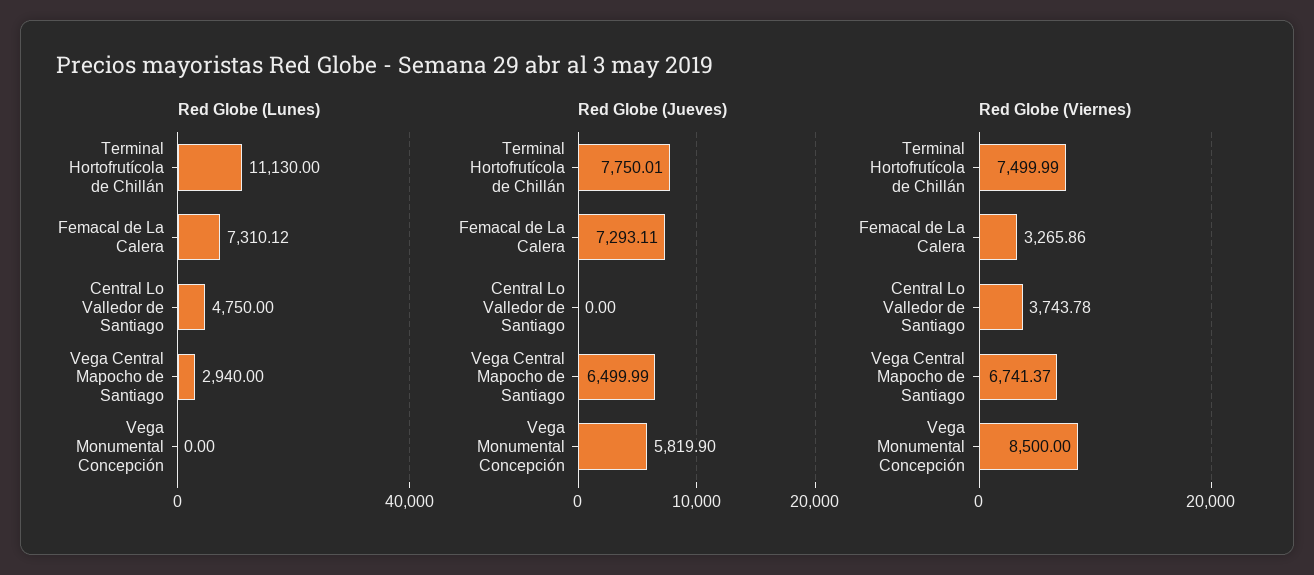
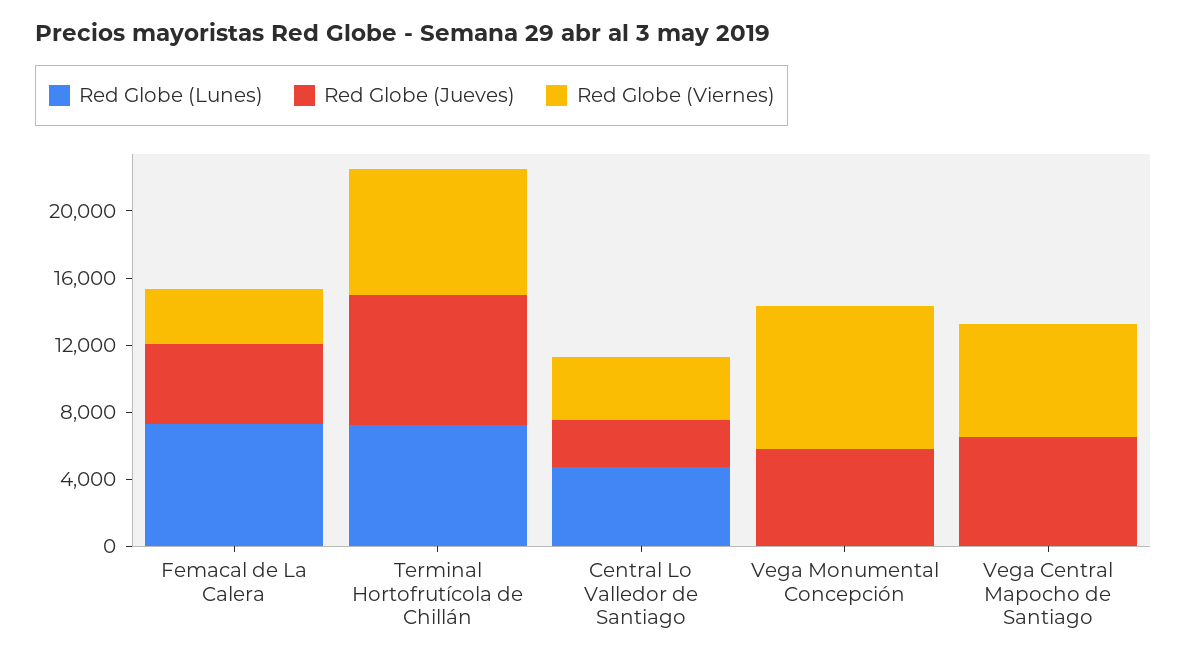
Red Globe (Lunes), Terminal Hortofrutícola de Chillán: 11130 -> 7000
Red Globe (Lunes), Vega Central Mapocho de Santiago: 2940 -> 0
Red Globe (Jueves), Femacal de La Calera: 7293.11 -> 5000
Red Globe (Jueves), Central Lo Valledor de Santiago: 0 -> 3000

